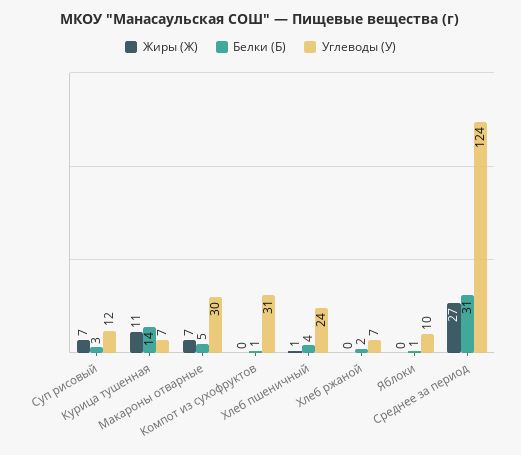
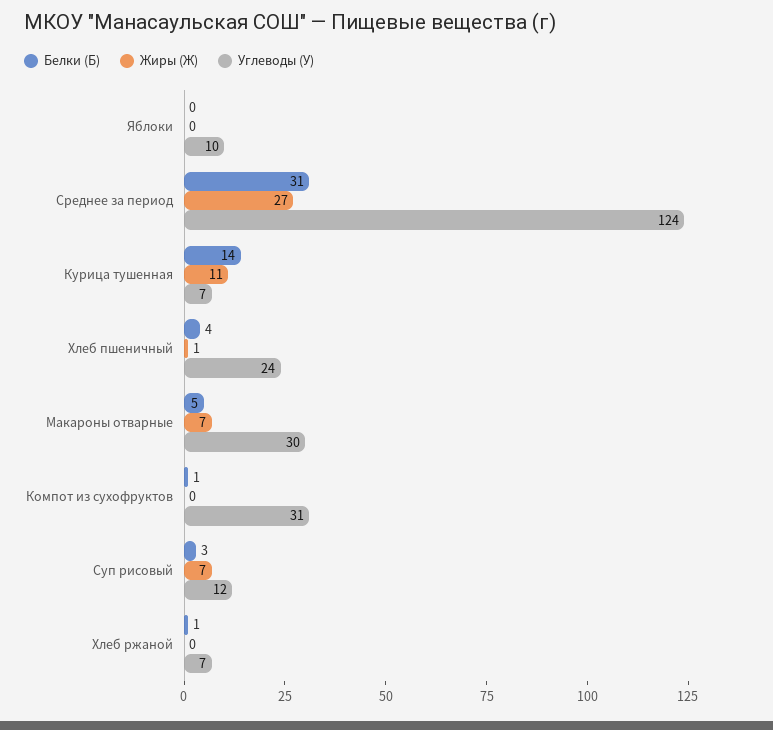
Белки (Б), Хлеб ржаной: 2 -> 1
Белки (Б), Яблоки: 1 -> 0

